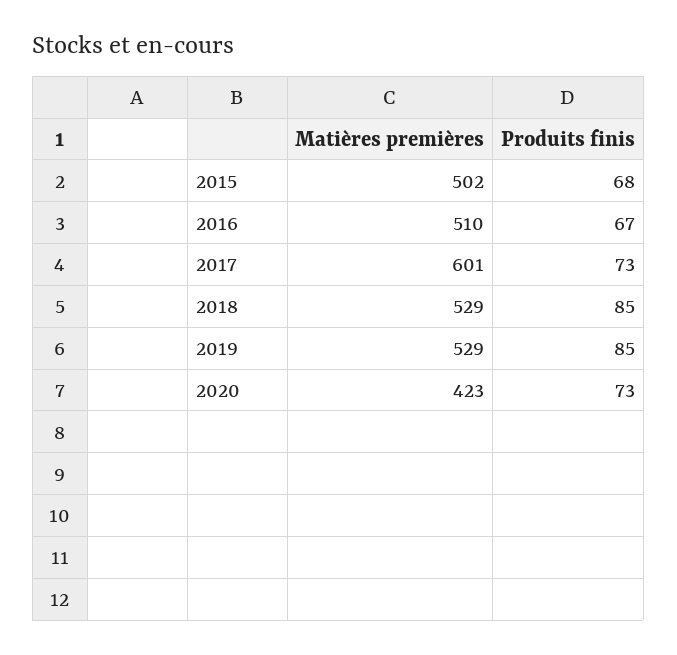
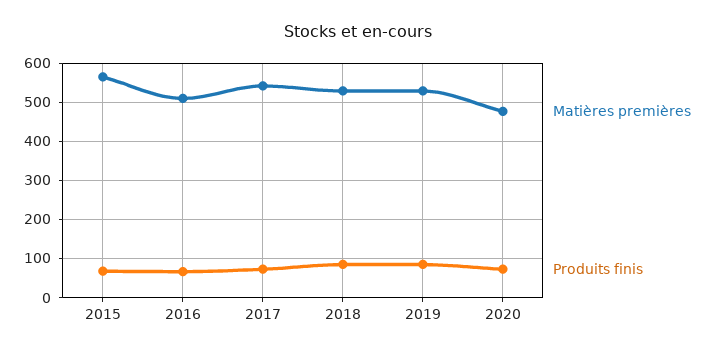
Matières premières, 2015: 502 -> 560
Matières premières, 2017: 601 -> 540
Matières premières, 2020: 423 -> 480

